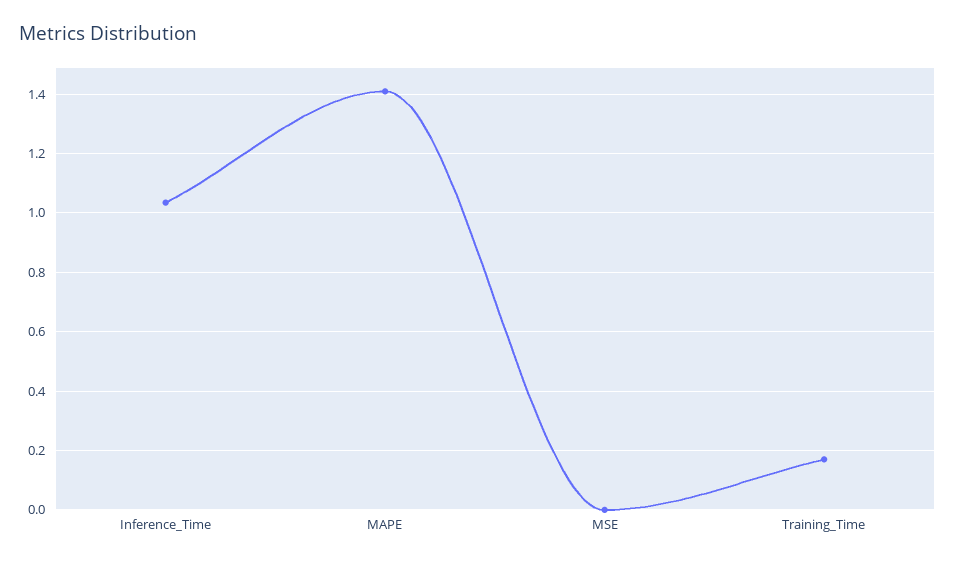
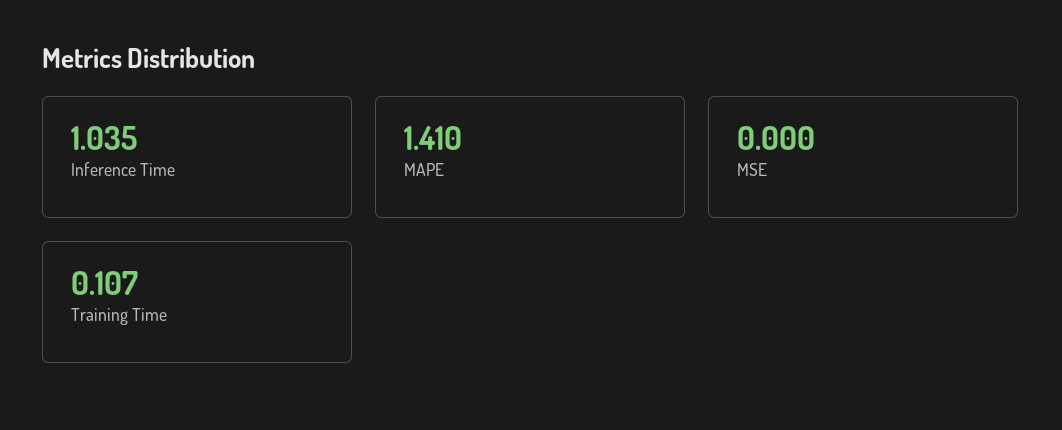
Training_Time: 0.175 -> 0.107

